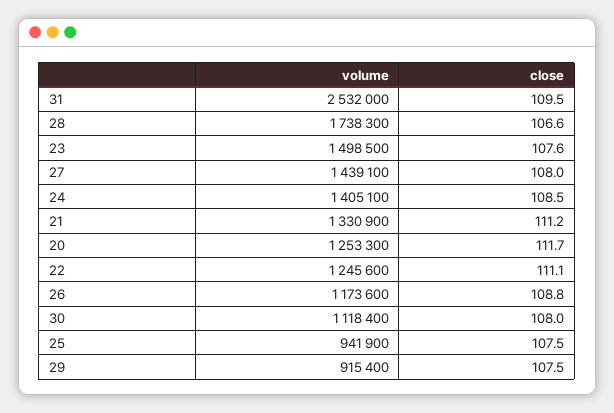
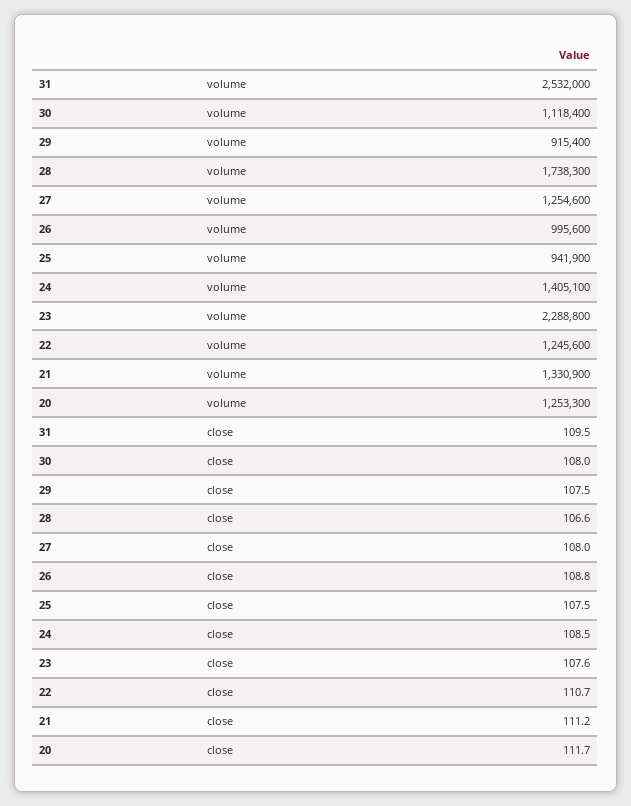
volume, 23: 1498500 -> 2288800
volume, 27: 1439100 -> 1254600
close, 22: 111.1 -> 110.7
volume, 26: 1173600 -> 995600

